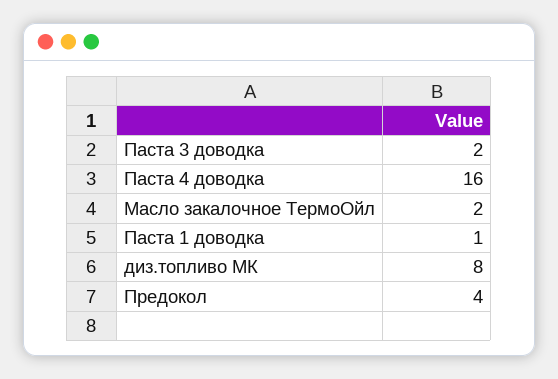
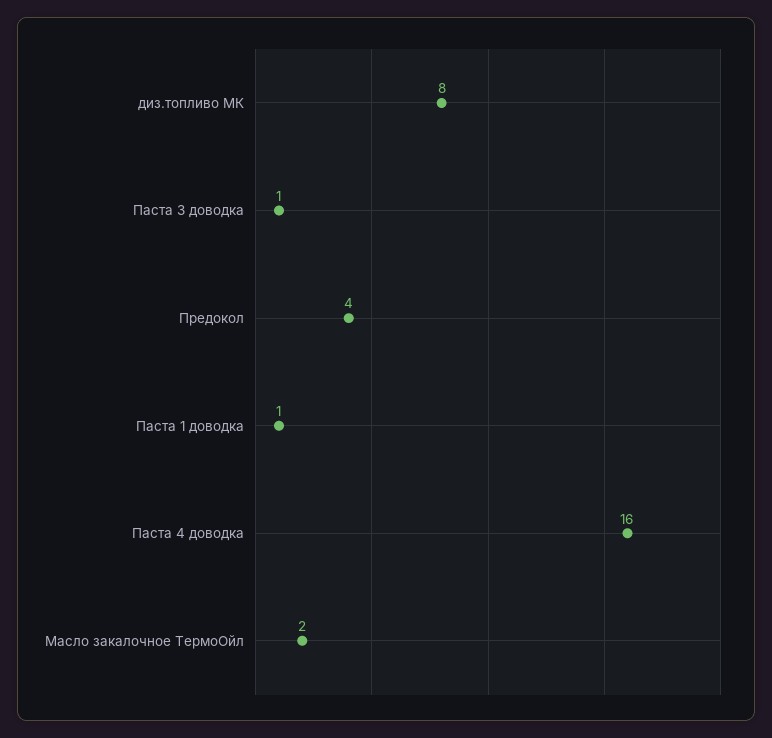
Паста 3 доводка: 2 -> 1

